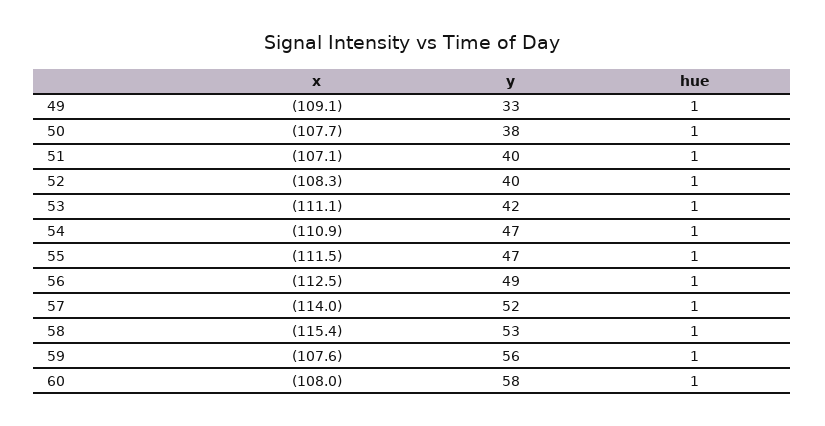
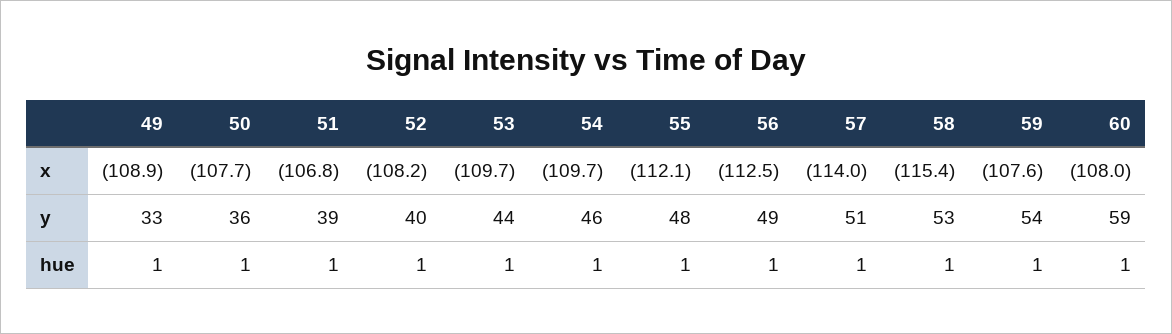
x, 49: -109.1 -> -108.9
y, 50: 38 -> 36
x, 51: -107.1 -> -106.8
y, 51: 40 -> 39
x, 52: -108.3 -> -108.2
x, 53: -111.1 -> -109.7
y, 53: 42 -> 44
x, 54: -110.9 -> -109.7
y, 54: 47 -> 46
x, 55: -111.5 -> -112.1
y, 55: 47 -> 48
y, 57: 52 -> 51
y, 59: 56 -> 54
y, 60: 58 -> 59

